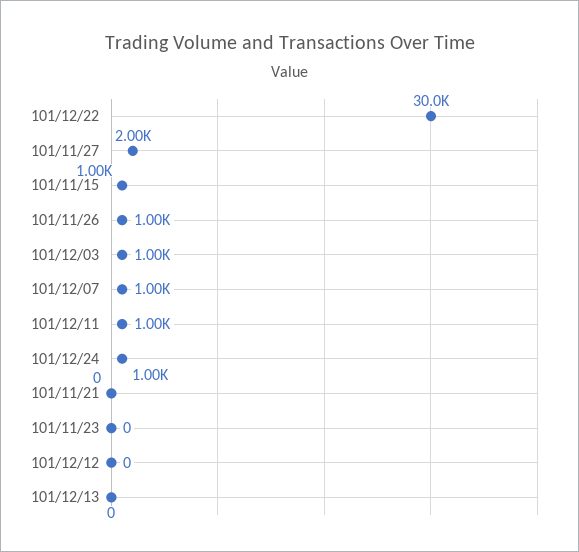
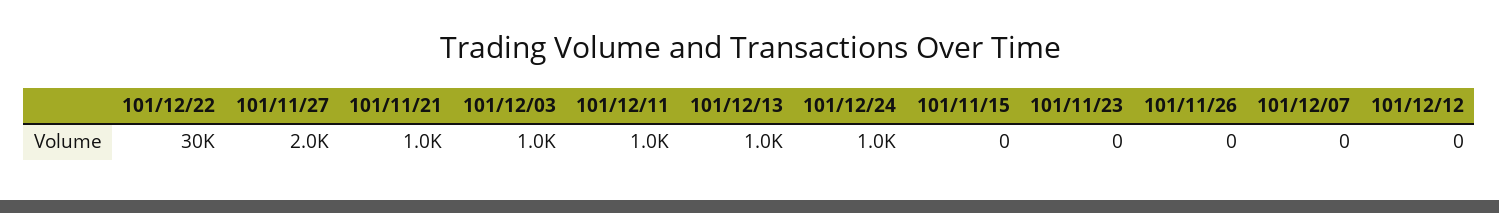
101/11/15: 1000 -> 0
101/11/26: 1000 -> 0
101/12/07: 1000 -> 0
101/11/21: 0 -> 1000
101/12/13: 0 -> 1000

